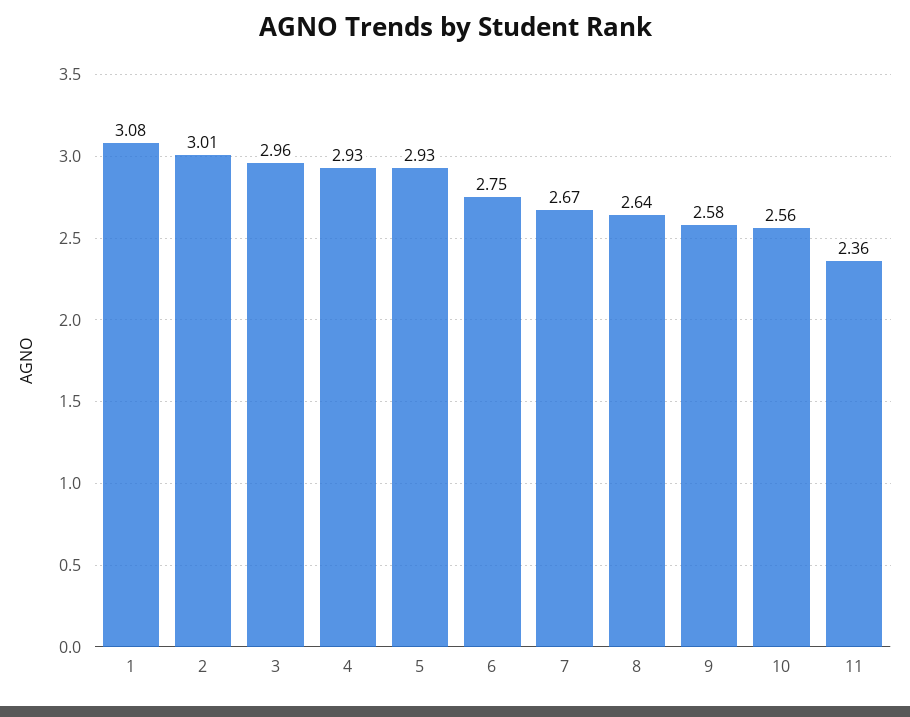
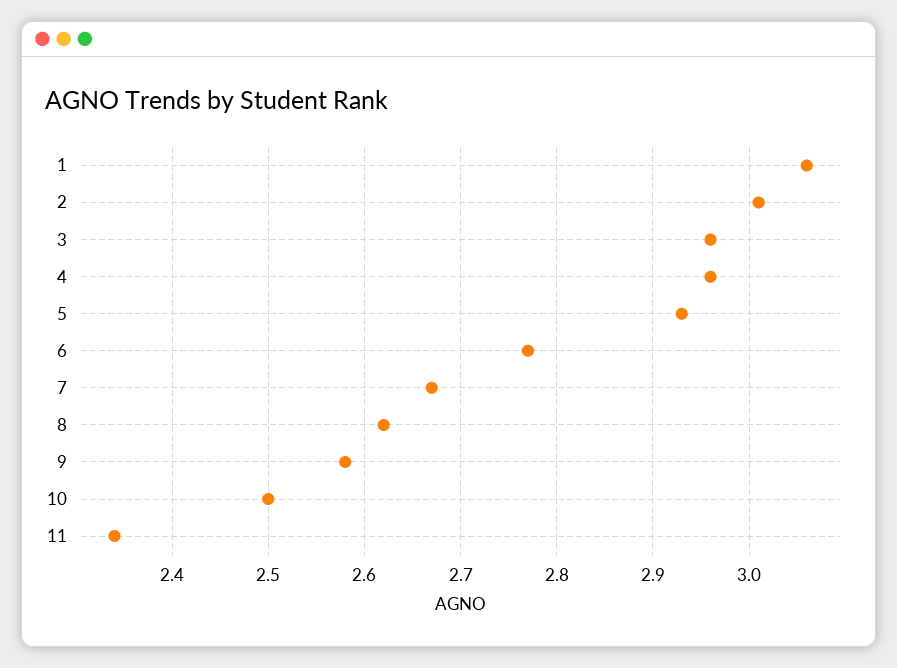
1: 3.08 -> 3.06
4: 2.93 -> 2.96
6: 2.75 -> 2.77
8: 2.64 -> 2.62
10: 2.56 -> 2.5
11: 2.36 -> 2.34

